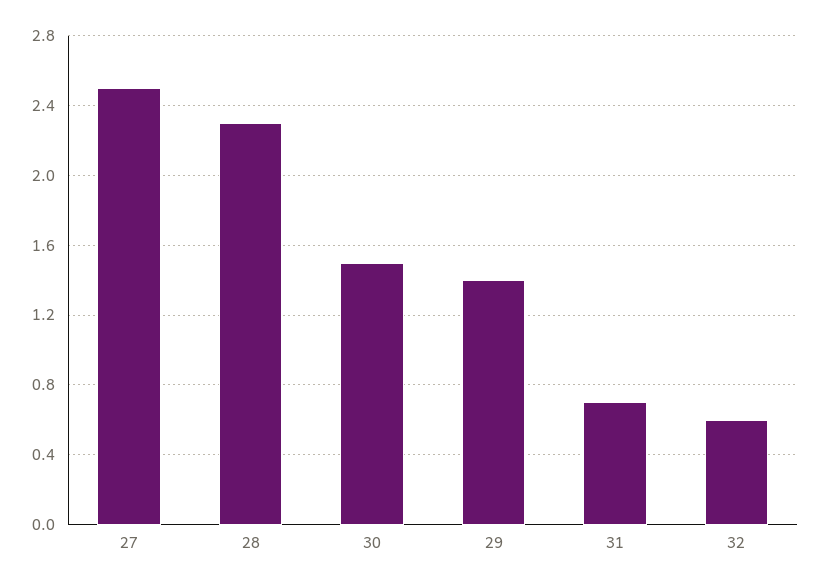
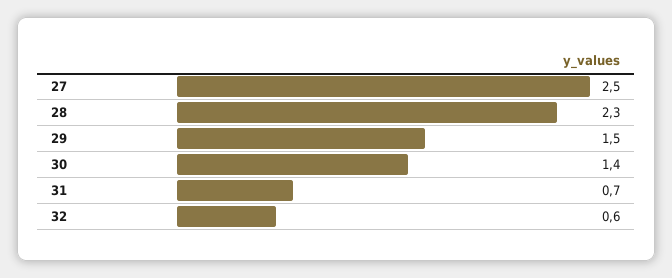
30: 1.5 -> 1.4
29: 1.4 -> 1.5

